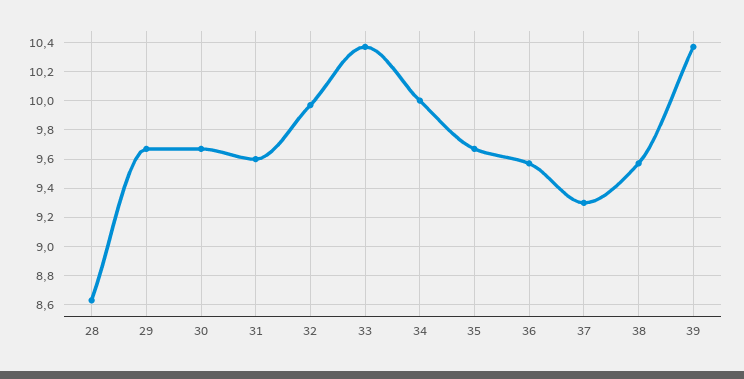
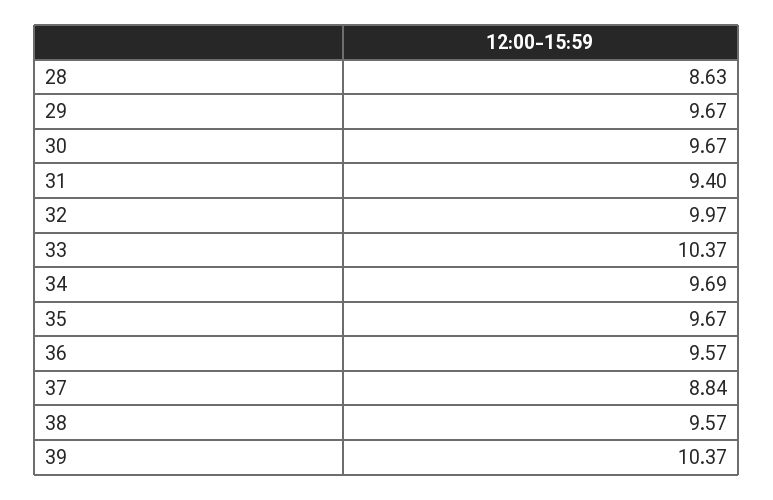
31: 9.6 -> 9.4
34: 10 -> 9.69
37: 9.3 -> 8.84

